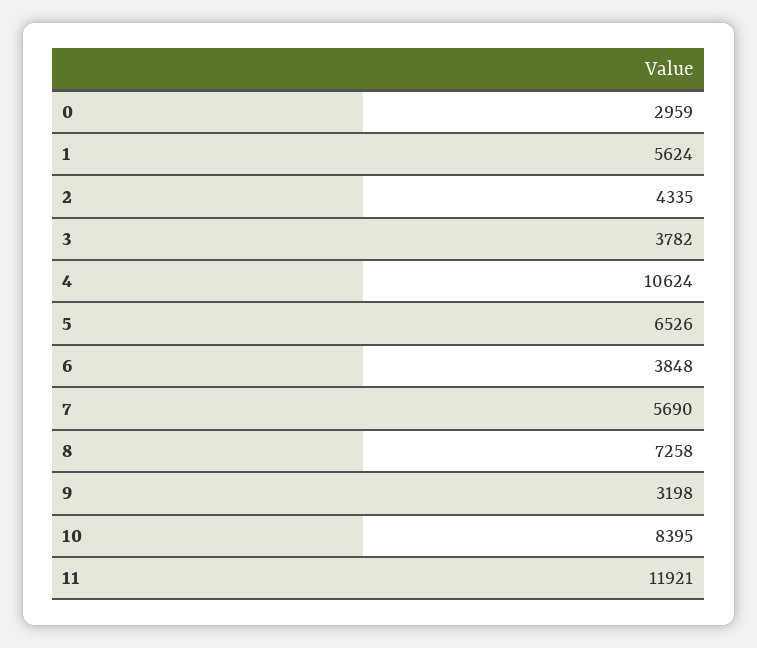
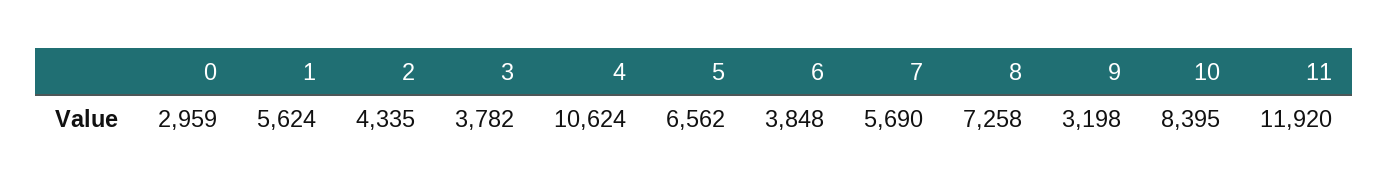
5: 6526 -> 6562
11: 11921 -> 11920

